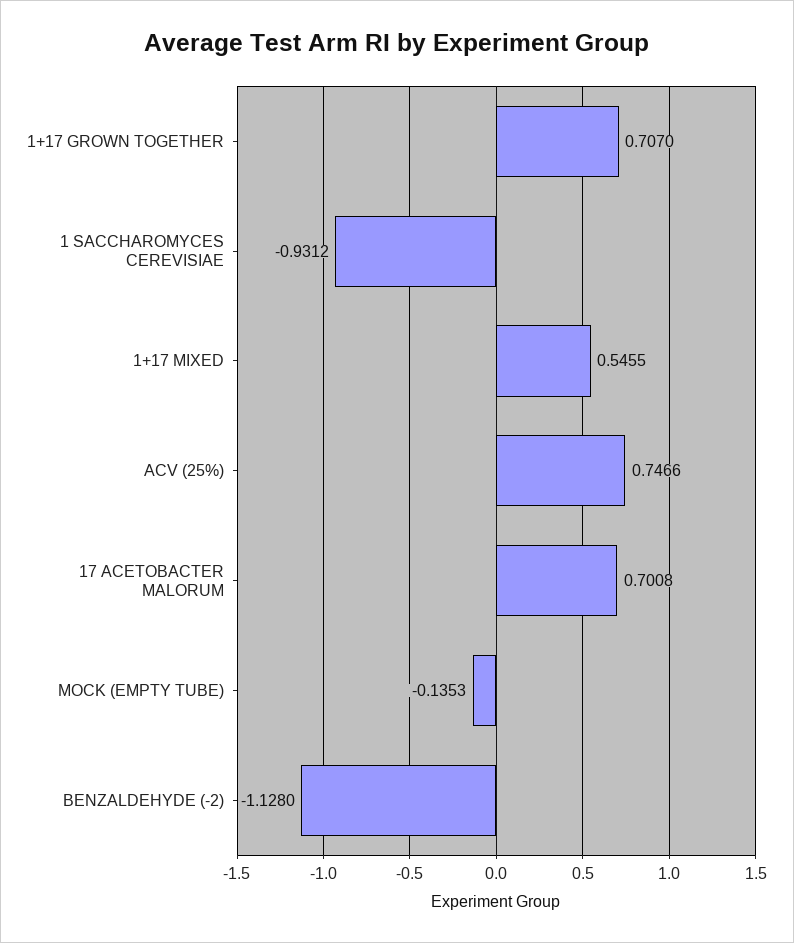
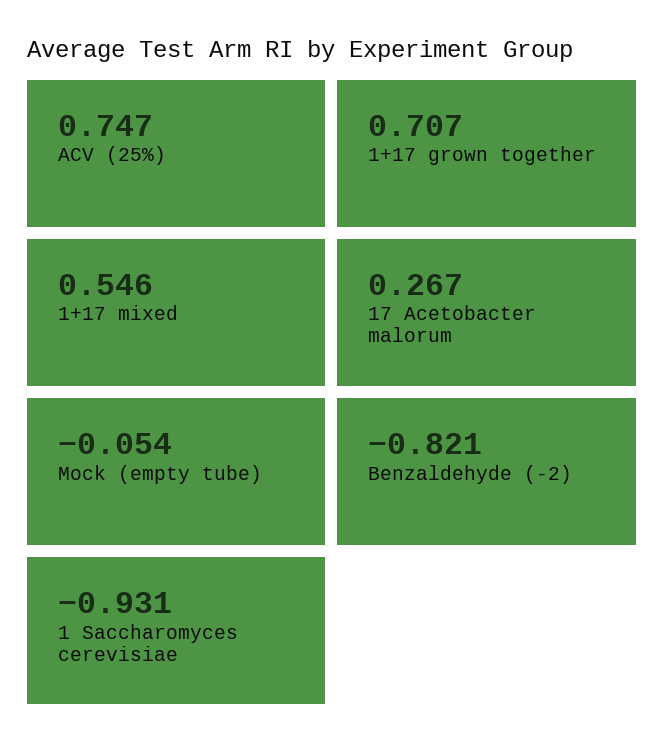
17 ACETOBACTER MALORUM: 0.7008 -> 0.267
MOCK (EMPTY TUBE): -0.1353 -> -0.054
BENZALDEHYDE (-2): -1.128 -> -0.821

